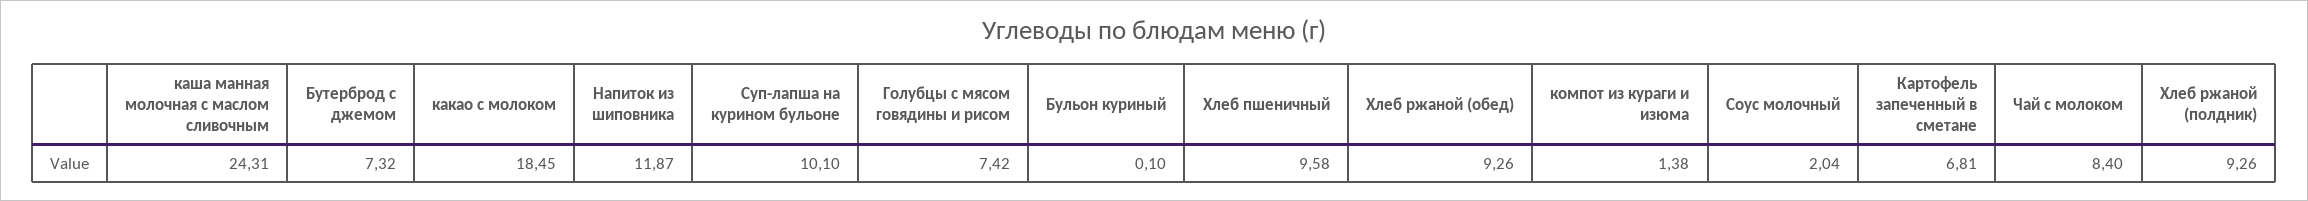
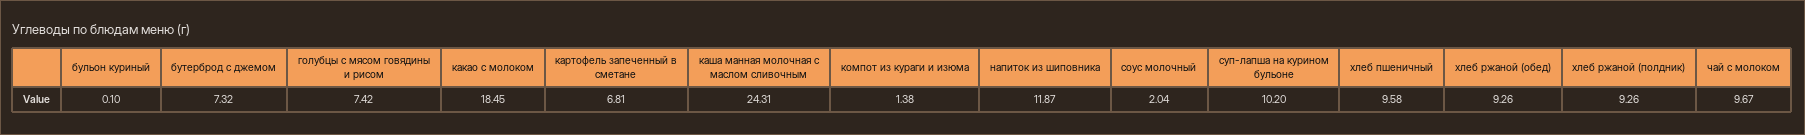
Суп-лапша на курином бульоне: 10.1 -> 10.2
Чай с молоком: 8.4 -> 9.67

